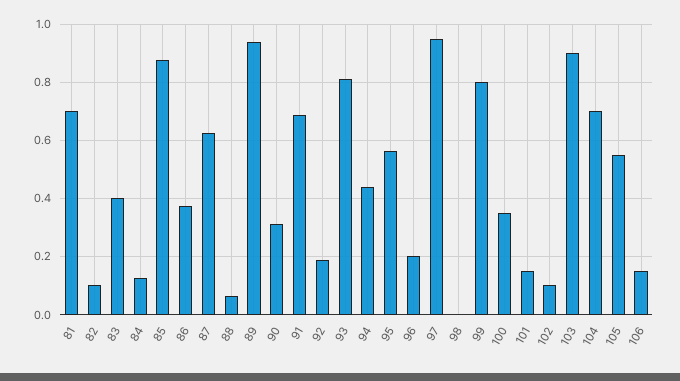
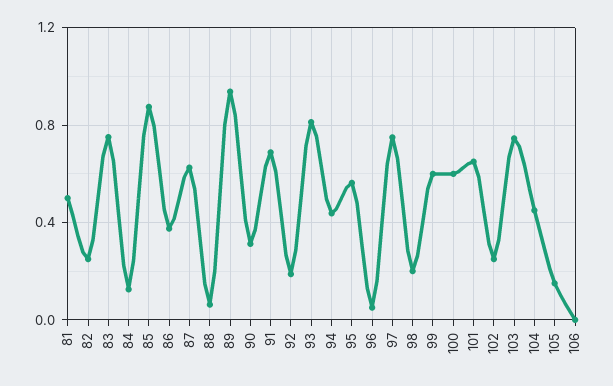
81: 0.7 -> 0.5
82: 0.1 -> 0.25
83: 0.4 -> 0.75
96: 0.2 -> 0.05
97: 0.95 -> 0.75
98: 0 -> 0.2
99: 0.8 -> 0.6
100: 0.35 -> 0.6
101: 0.15 -> 0.65
102: 0.1 -> 0.25
103: 0.9 -> 0.75
104: 0.7 -> 0.45
105: 0.55 -> 0.15
106: 0.15 -> 0

